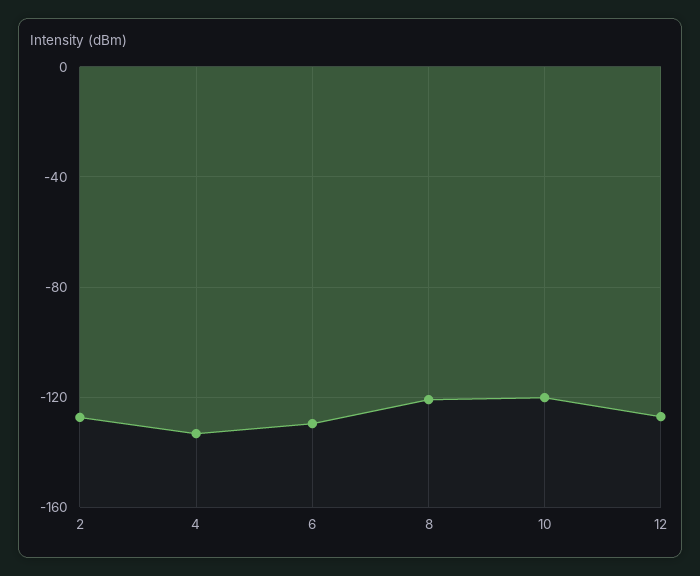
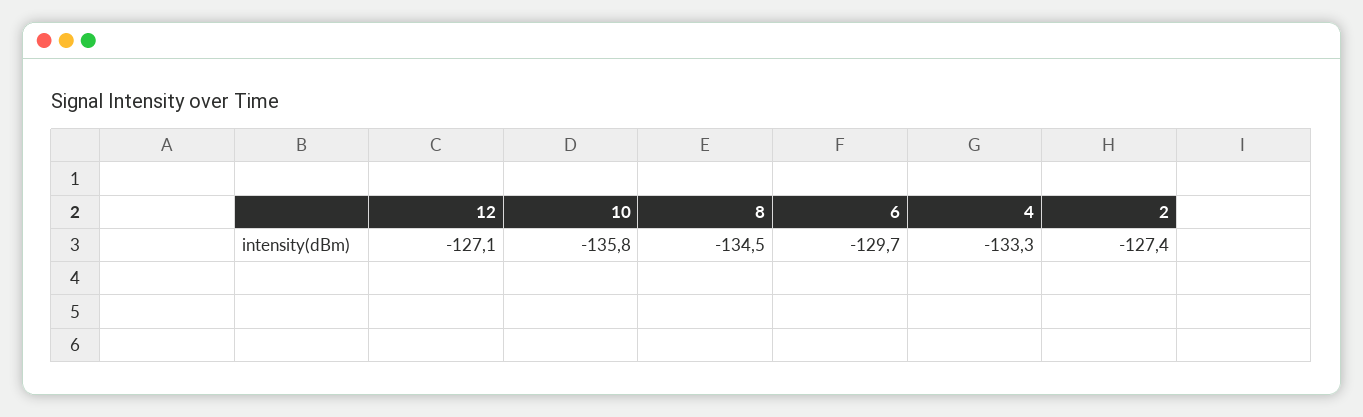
8: -120 -> -134.5
10: -120 -> -135.8

